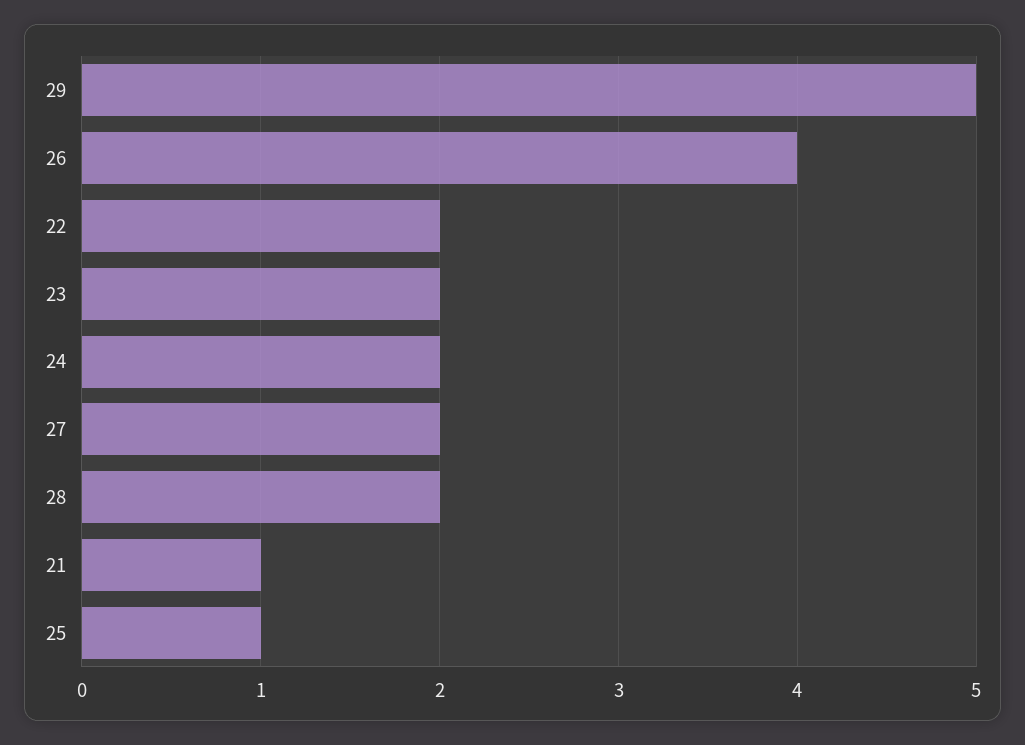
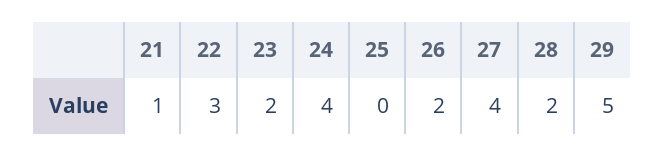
26: 4 -> 2
22: 2 -> 3
24: 2 -> 4
27: 2 -> 4
25: 1 -> 0

